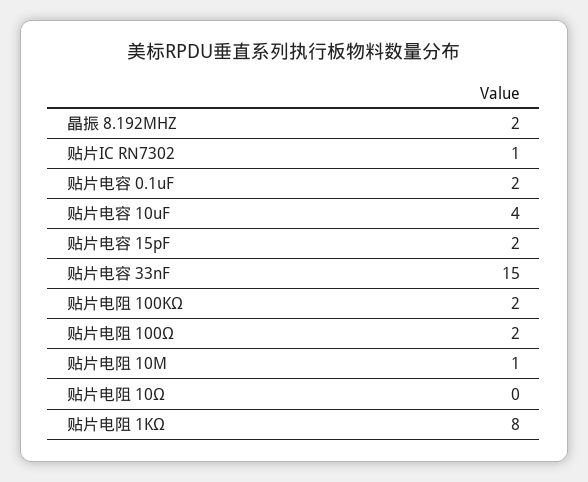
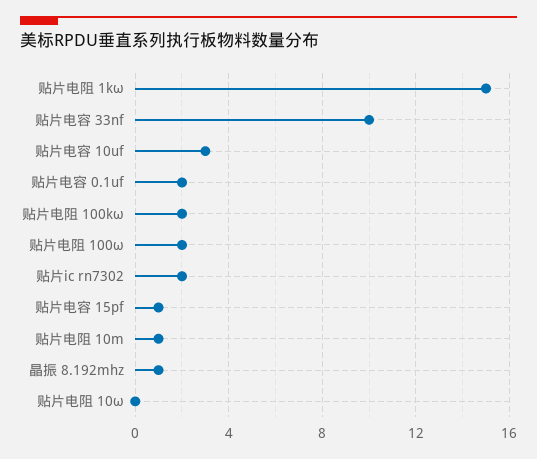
晶振 8.192MHZ: 2 -> 1
贴片IC RN7302: 1 -> 2
贴片电容 10uF: 4 -> 3
贴片电容 15pF: 2 -> 1
贴片电容 33nF: 15 -> 10
贴片电阻 1KΩ: 8 -> 15

